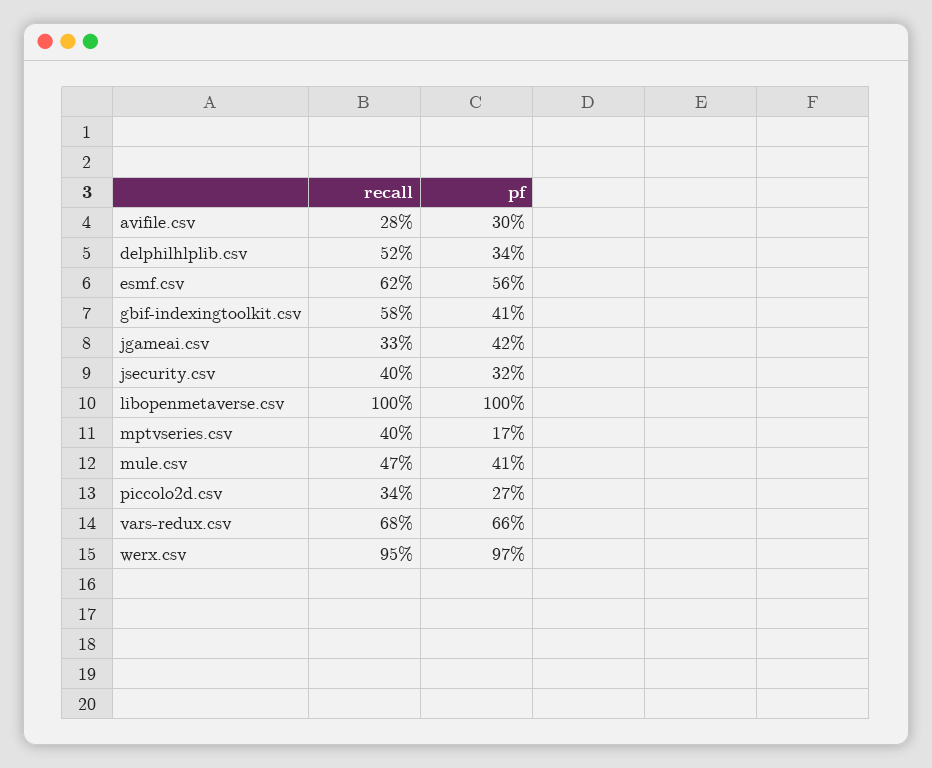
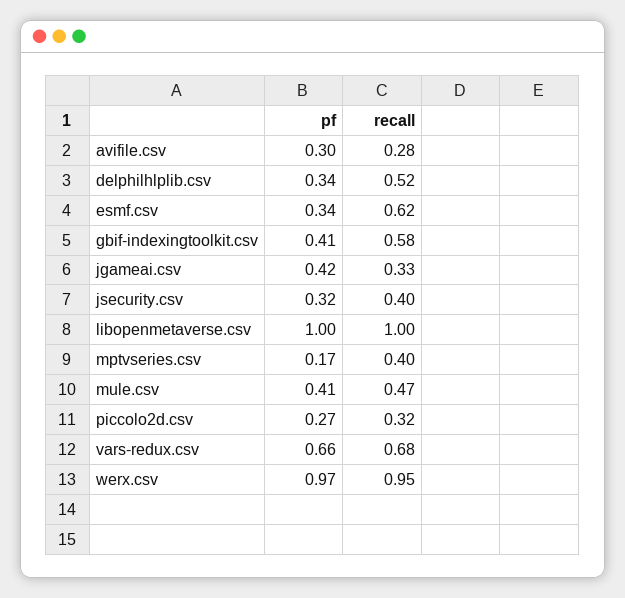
pf, esmf.csv: 0.56 -> 0.34
recall, piccolo2d.csv: 0.34 -> 0.32

